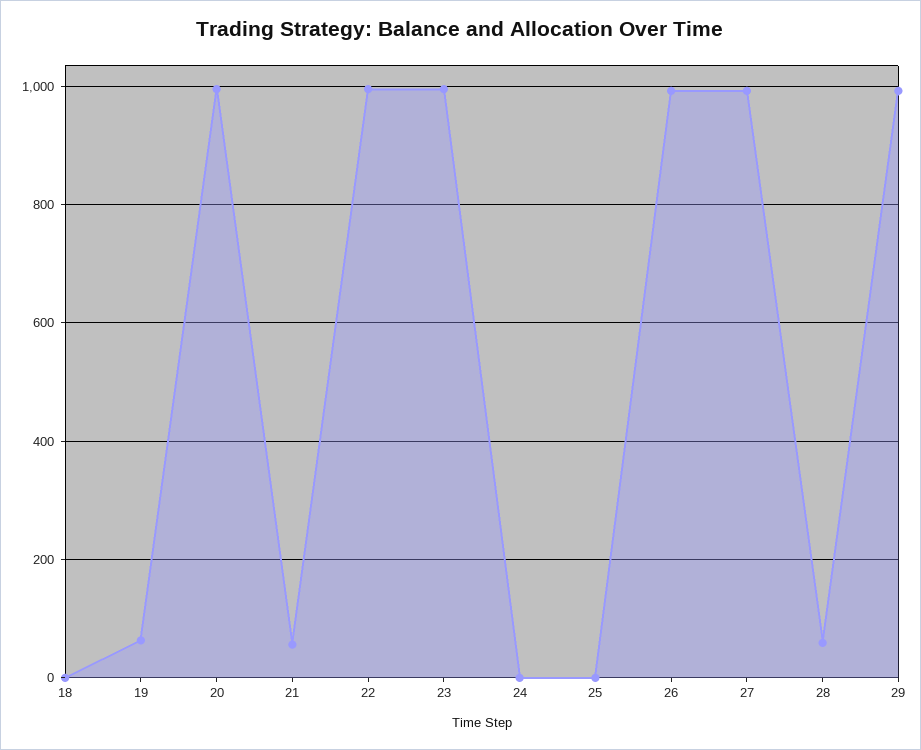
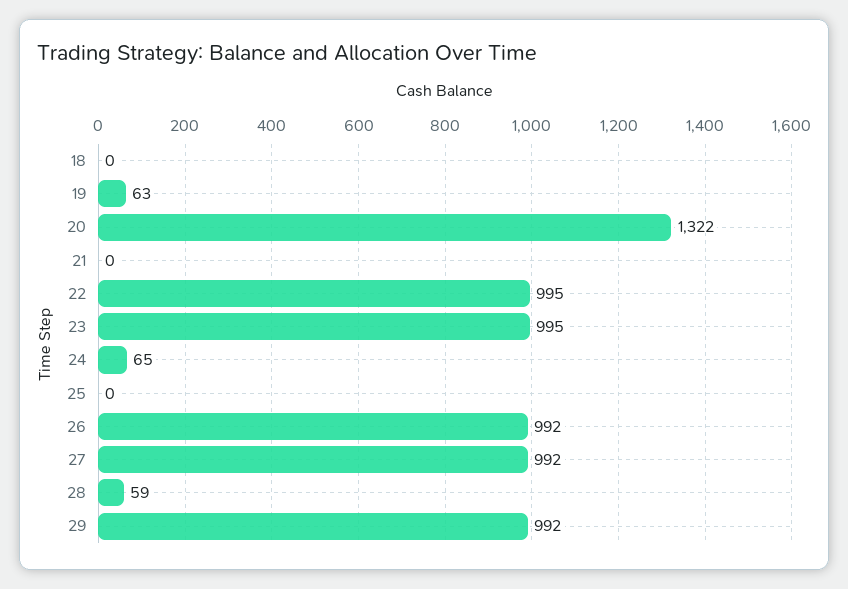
20: 1000 -> 1322
21: 60 -> 0
24: 0 -> 65

